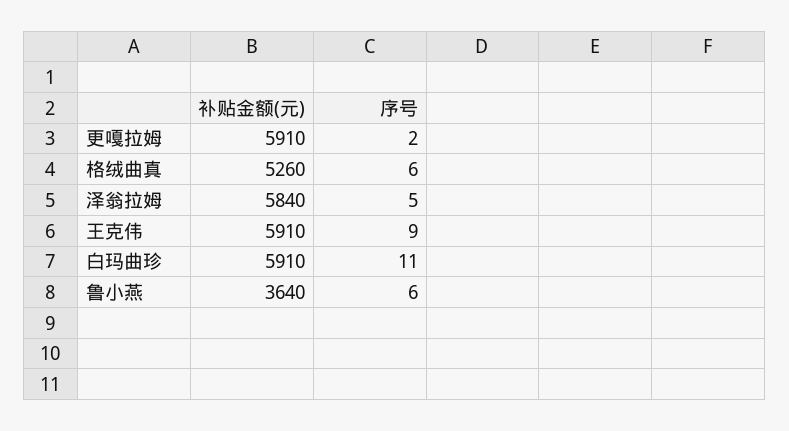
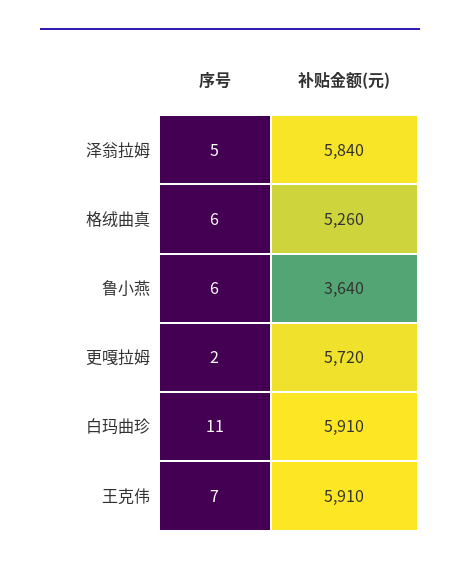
补贴金额(元), 更嘎拉姆: 5910 -> 5720
序号, 王克伟: 9 -> 7

